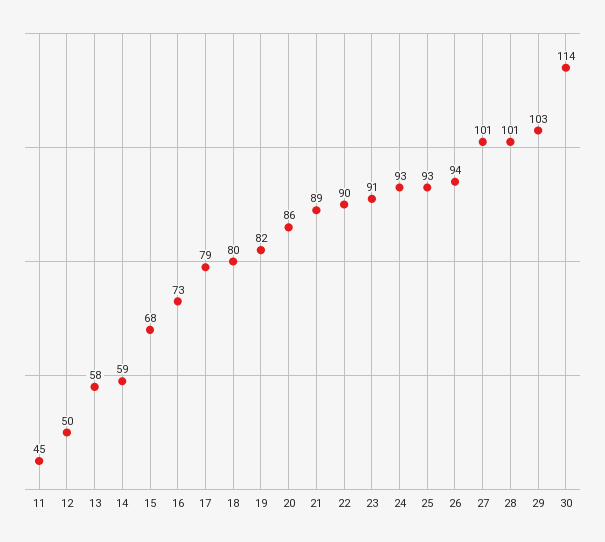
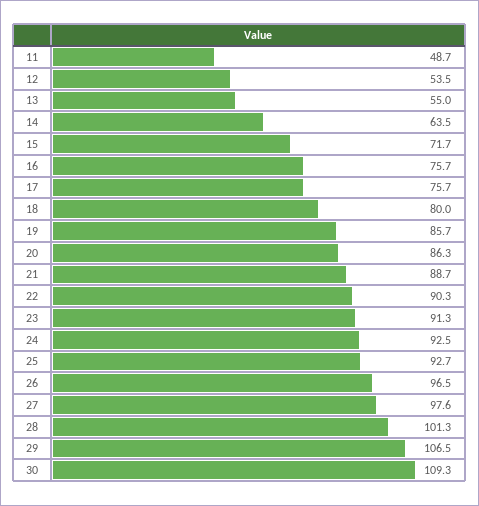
11: 45 -> 48.7
12: 50 -> 53.5
13: 58 -> 55
14: 59 -> 63.5
15: 68 -> 71.7
16: 73 -> 75.7
17: 79 -> 75.7
19: 82 -> 85.7
26: 94 -> 96.5
27: 101 -> 97.6
29: 103 -> 106.5
30: 114 -> 109.3

